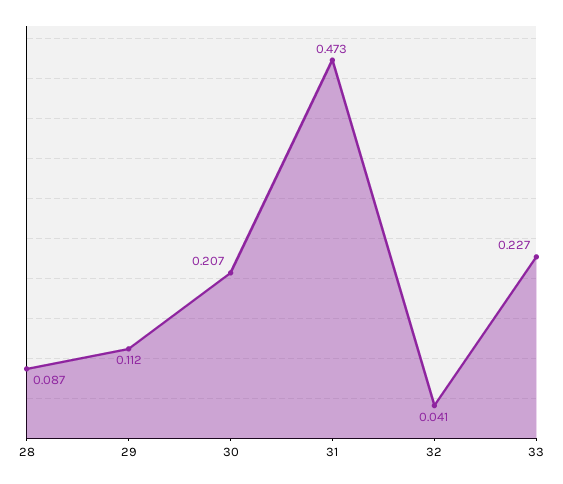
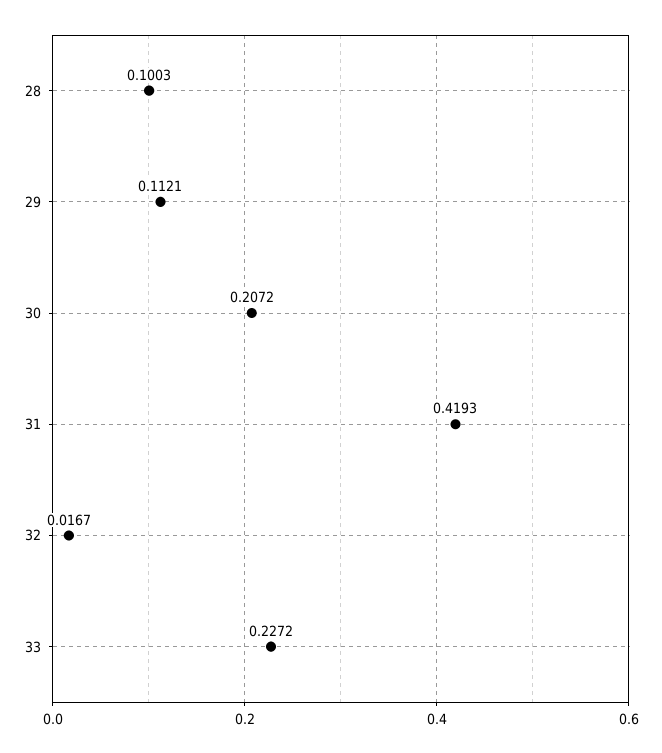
28: 0.087 -> 0.1003
31: 0.473 -> 0.4193
32: 0.041 -> 0.0167

